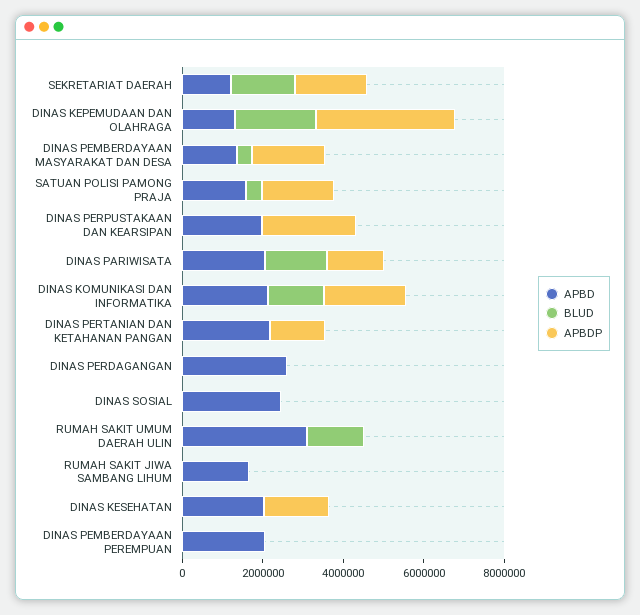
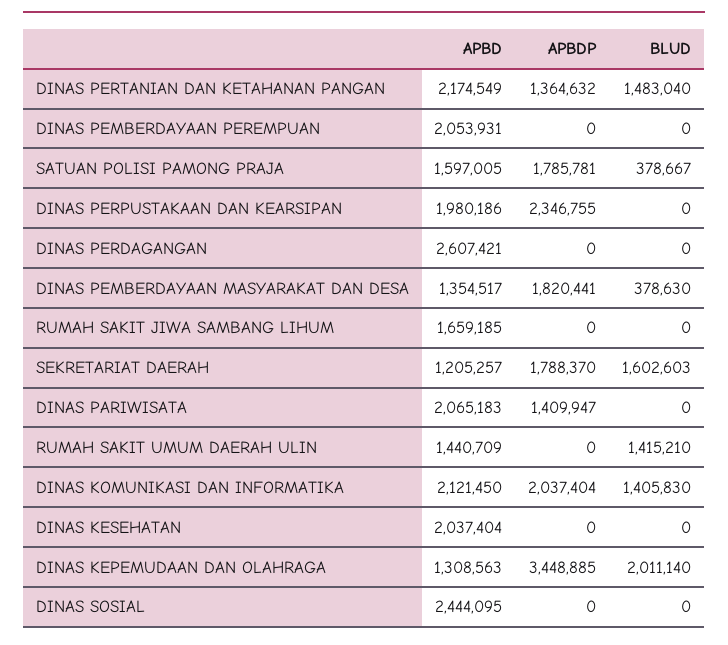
BLUD, DINAS PARIWISATA: 1500000 -> 0
BLUD, DINAS PERTANIAN DAN KETAHANAN PANGAN: 0 -> 1483040
APBD, RUMAH SAKIT UMUM DAERAH ULIN: 3000000 -> 1440709
APBDP, DINAS KESEHATAN: 1500000 -> 0

